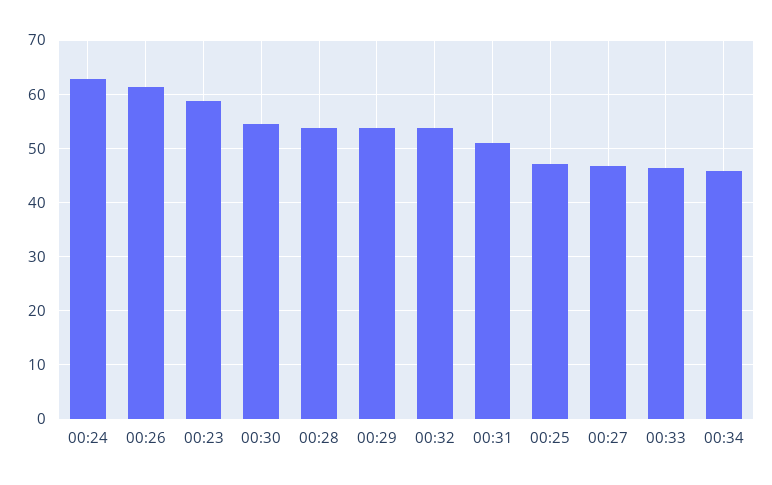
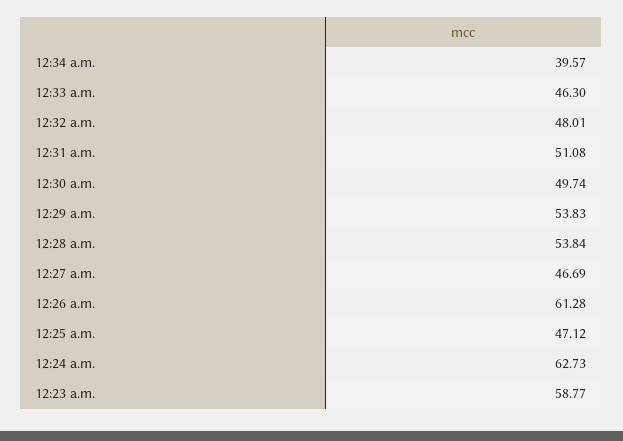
00:30: 54 -> 49.74
00:32: 54 -> 48.01
00:34: 46 -> 39.57

